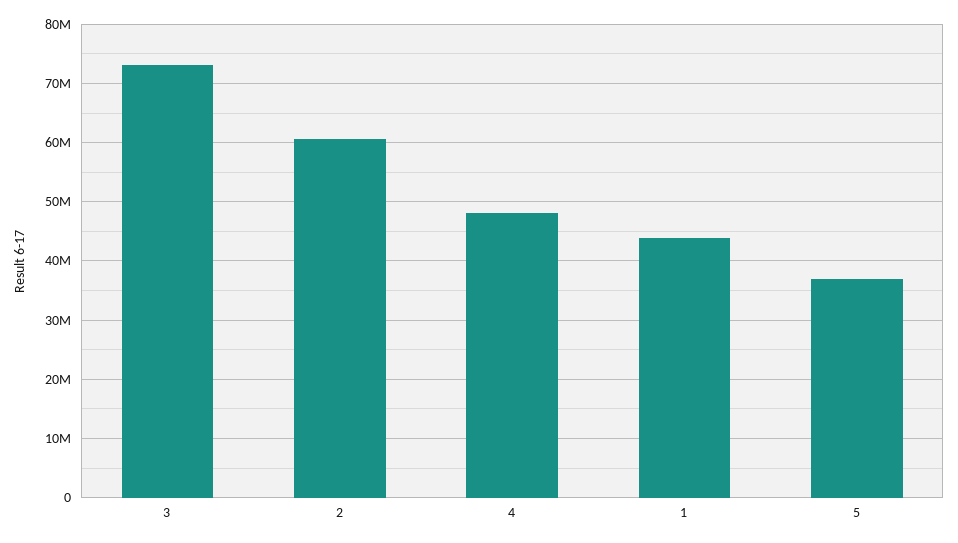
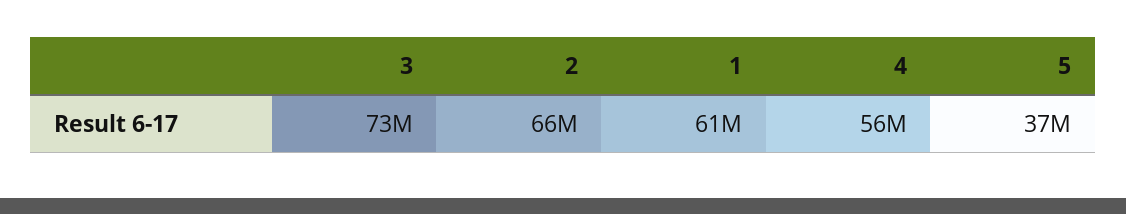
2: 60000000 -> 66000000
4: 48000000 -> 56000000
1: 44000000 -> 61000000

